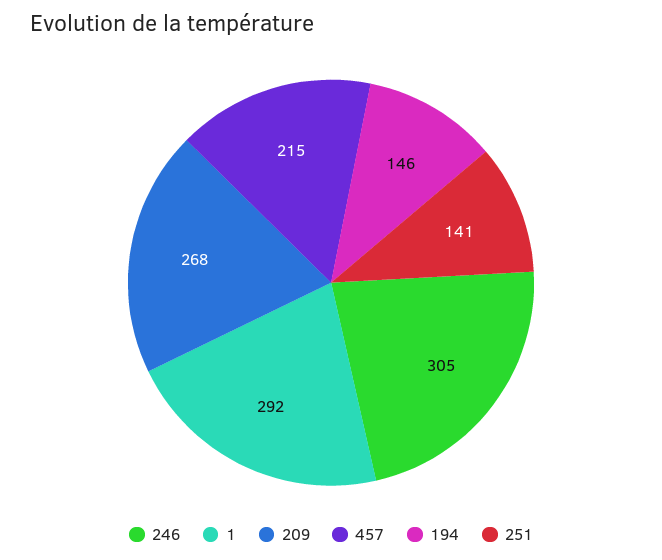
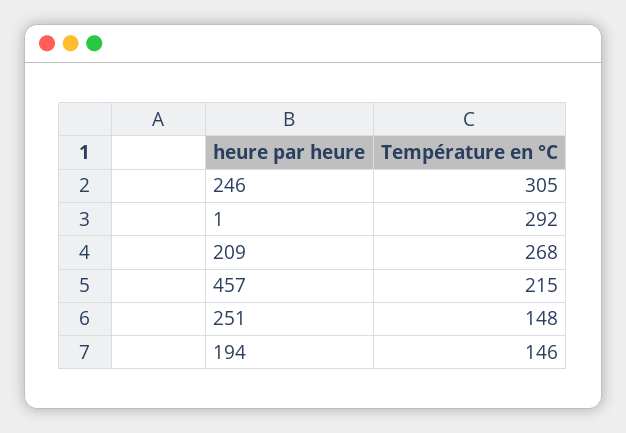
251: 141 -> 148

